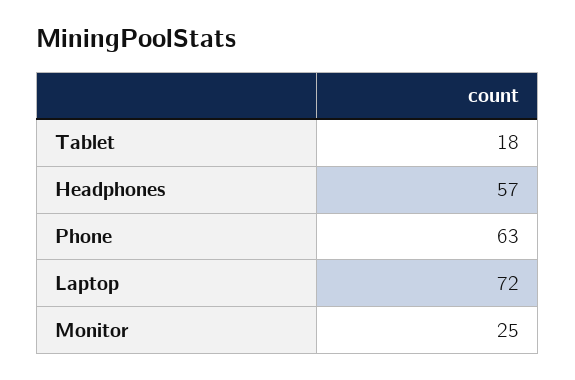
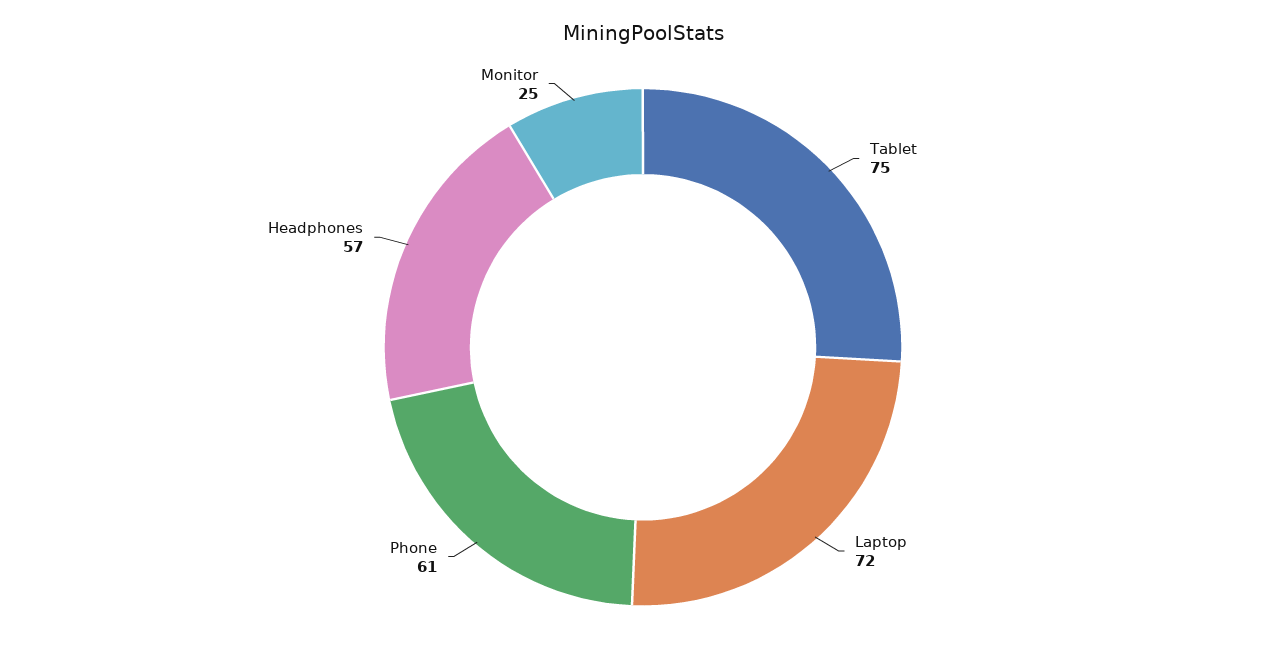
Tablet: 18 -> 75
Phone: 63 -> 61

